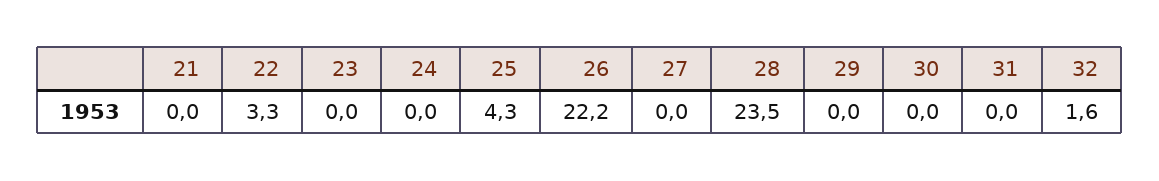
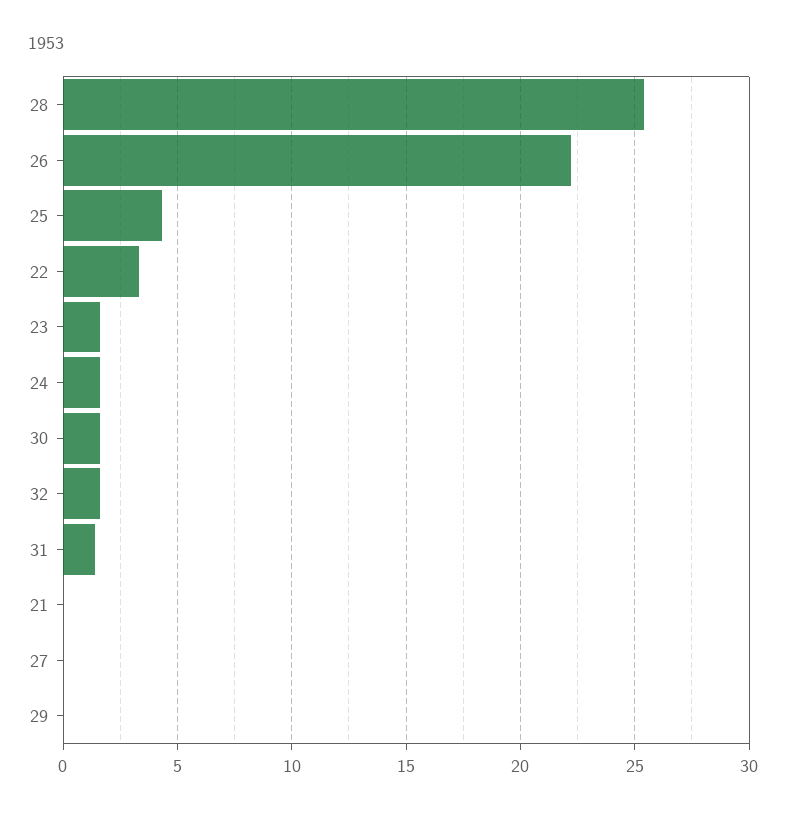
23: 0 -> 1.5
24: 0 -> 1.5
28: 23.5 -> 25.5
30: 0 -> 1.5
31: 0 -> 1.5

